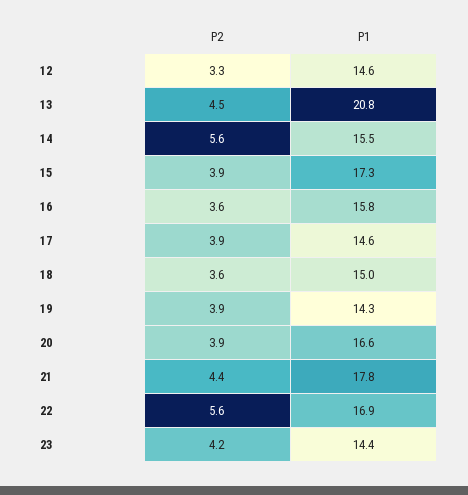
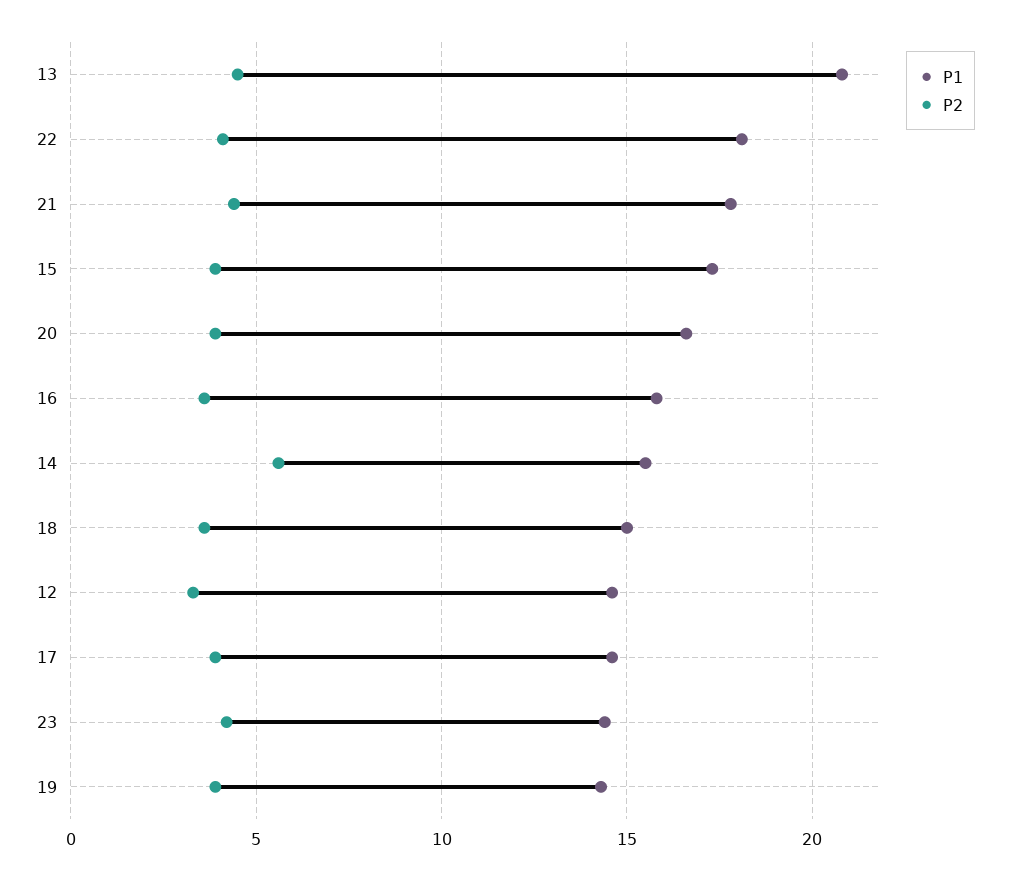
P2, 22: 5.6 -> 4
P1, 22: 16.9 -> 18

